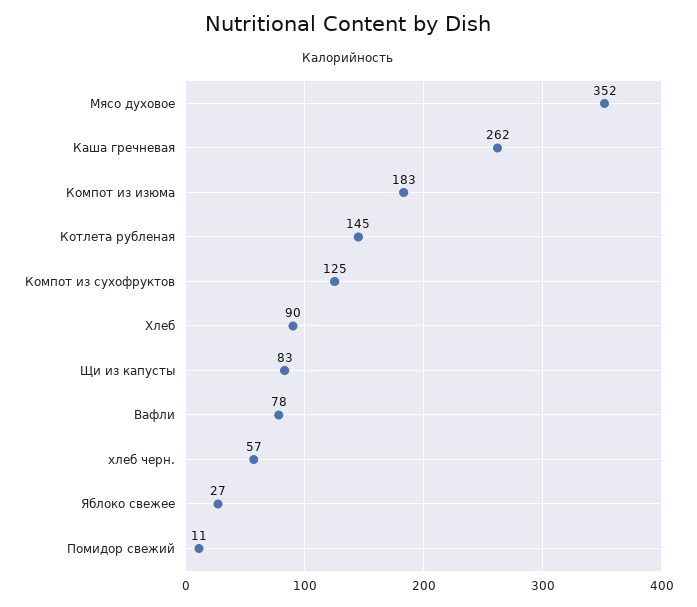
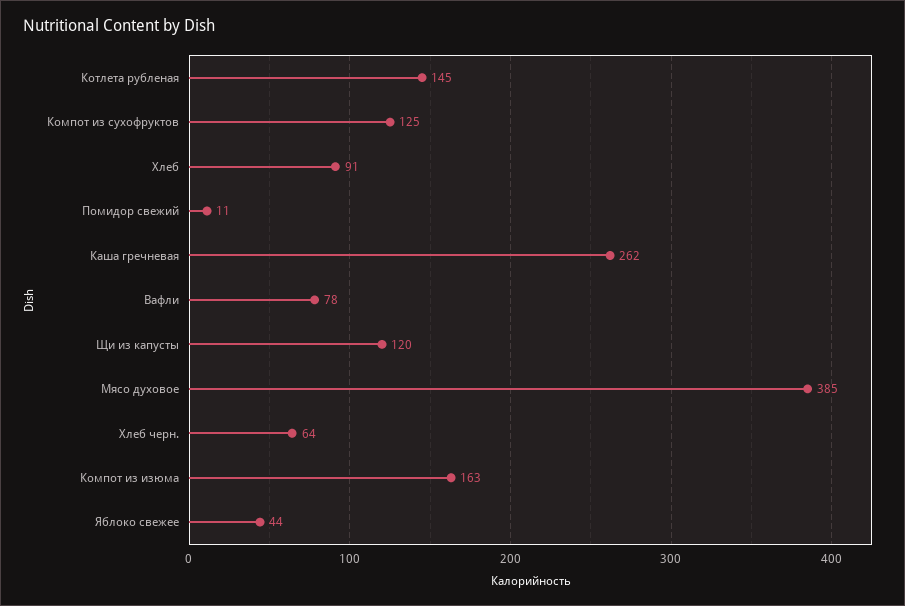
Мясо духовое: 352 -> 385
Компот из изюма: 183 -> 163
Хлеб: 90 -> 91
Щи из капусты: 83 -> 120
хлеб черн.: 57 -> 64
Яблоко свежее: 27 -> 44

